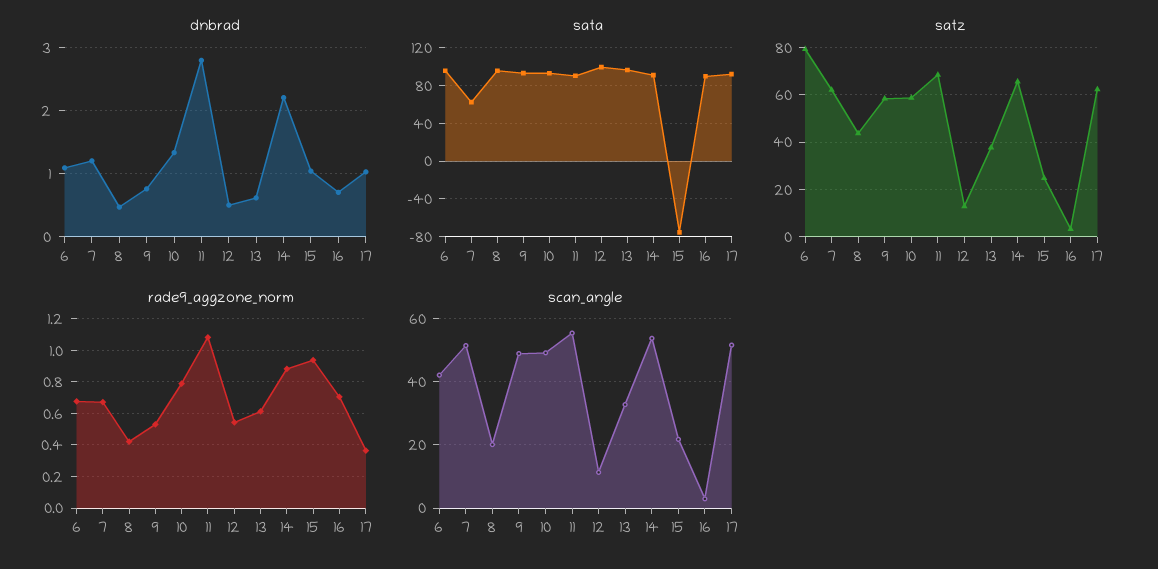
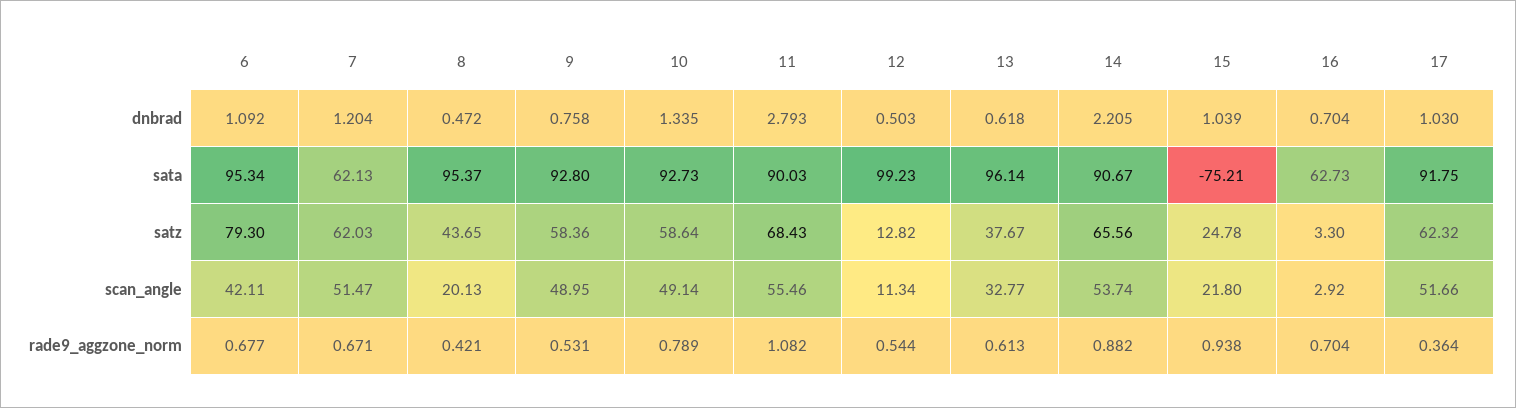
sata, 16: 90 -> 62.73

